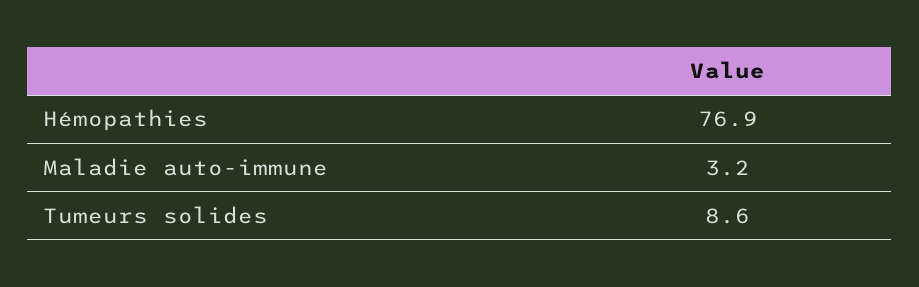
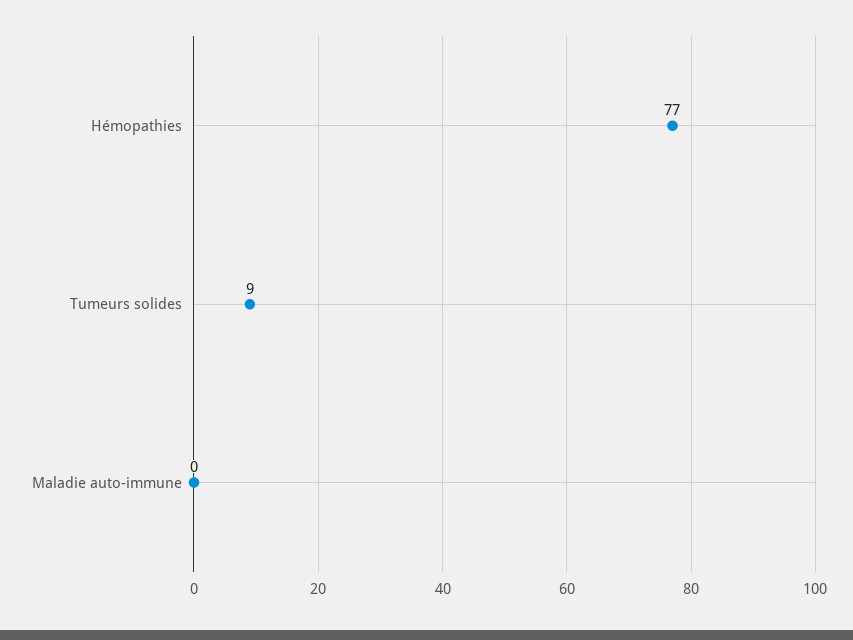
Maladie auto-immune: 3.2 -> 0

